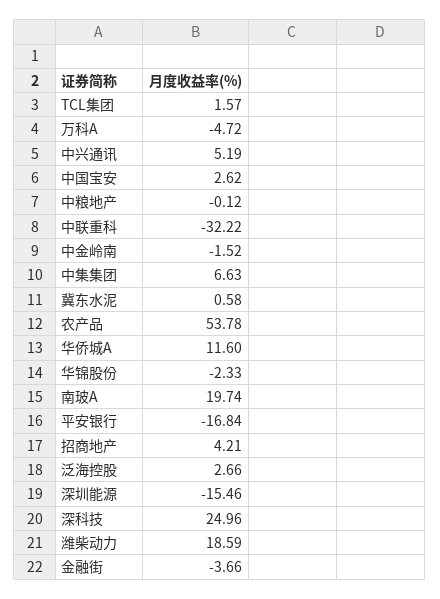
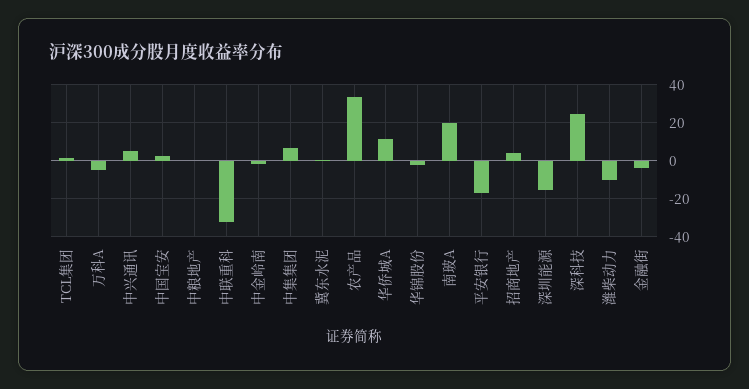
农产品: 53.78 -> 35
泛海控股: 2.66 -> none
潍柴动力: 18.59 -> -10

